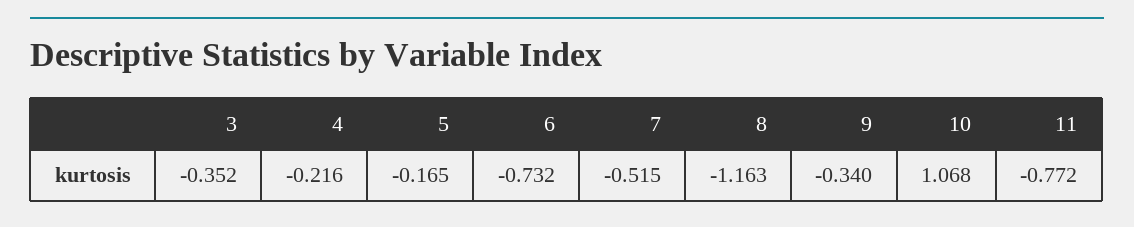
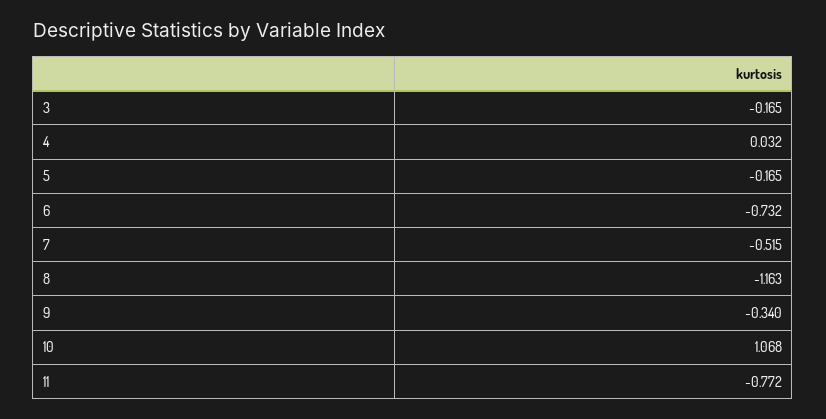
3: -0.352 -> -0.165
4: -0.216 -> 0.032

